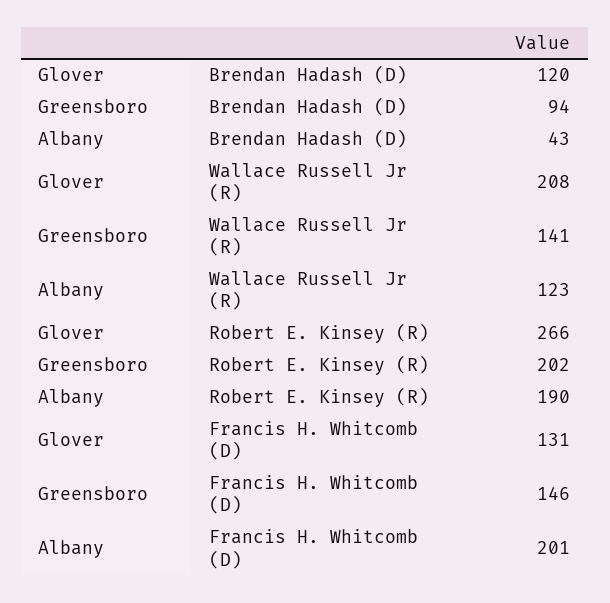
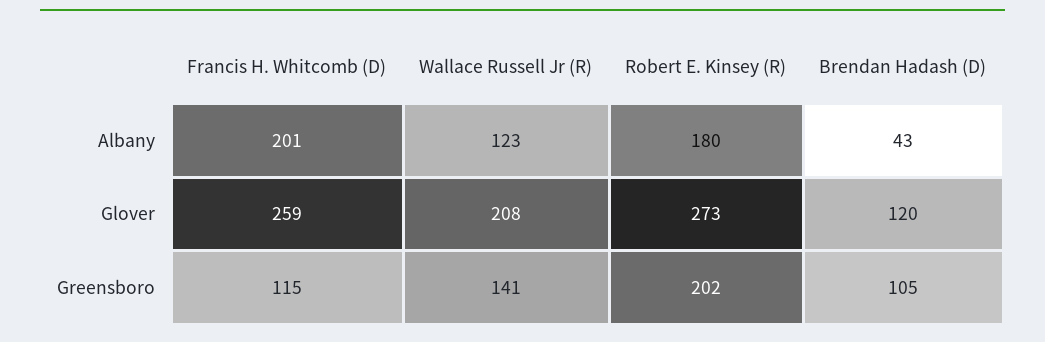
Greensboro, Brendan Hadash (D): 94 -> 105
Glover, Robert E. Kinsey (R): 266 -> 273
Albany, Robert E. Kinsey (R): 190 -> 180
Glover, Francis H. Whitcomb (D): 131 -> 259
Greensboro, Francis H. Whitcomb (D): 146 -> 115

